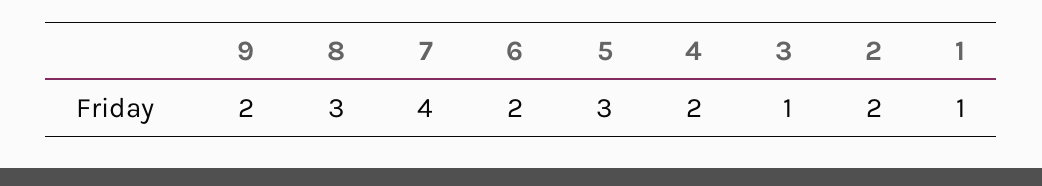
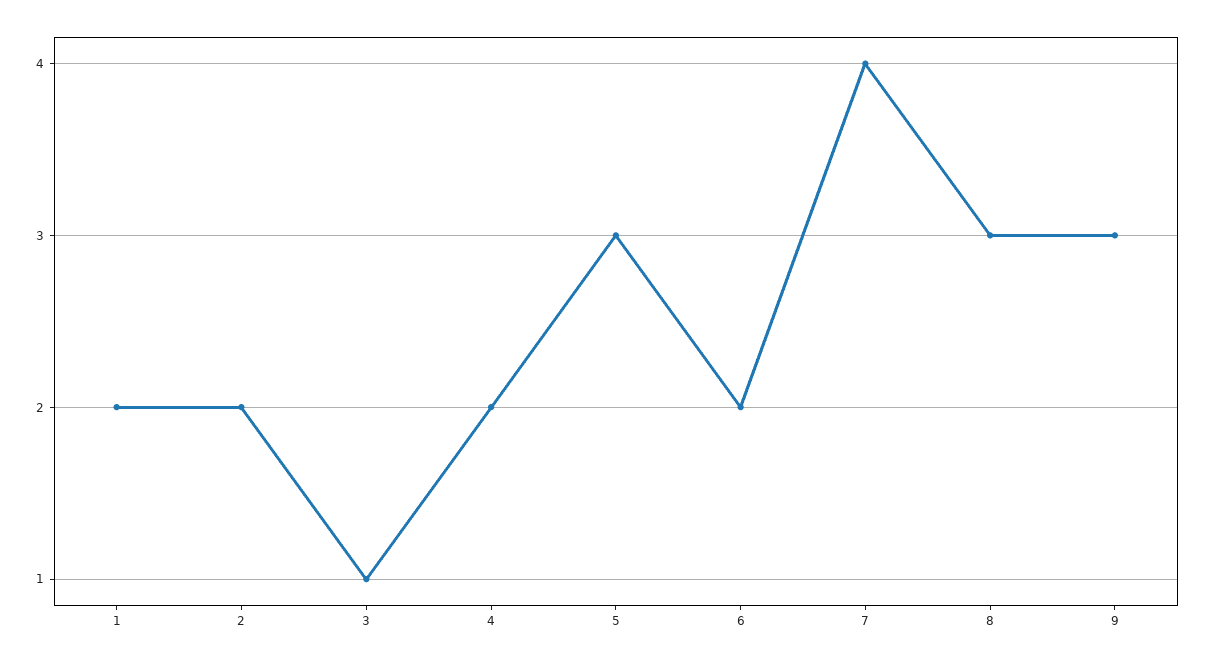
9: 2 -> 3
1: 1 -> 2

